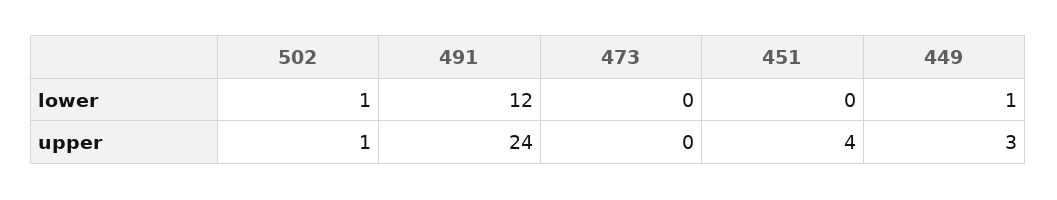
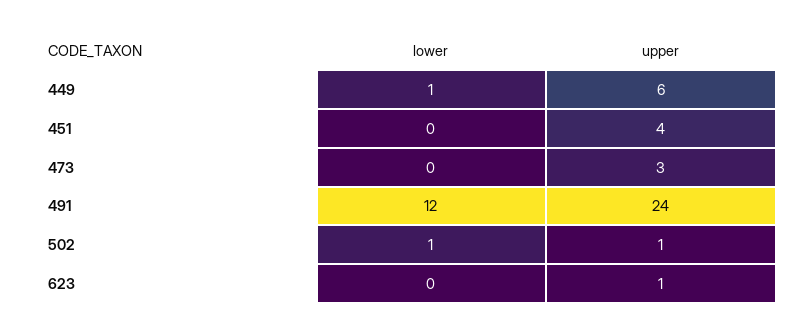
473, upper: 0 -> 3
449, upper: 3 -> 6
623, lower: none -> 0
623, upper: none -> 1

